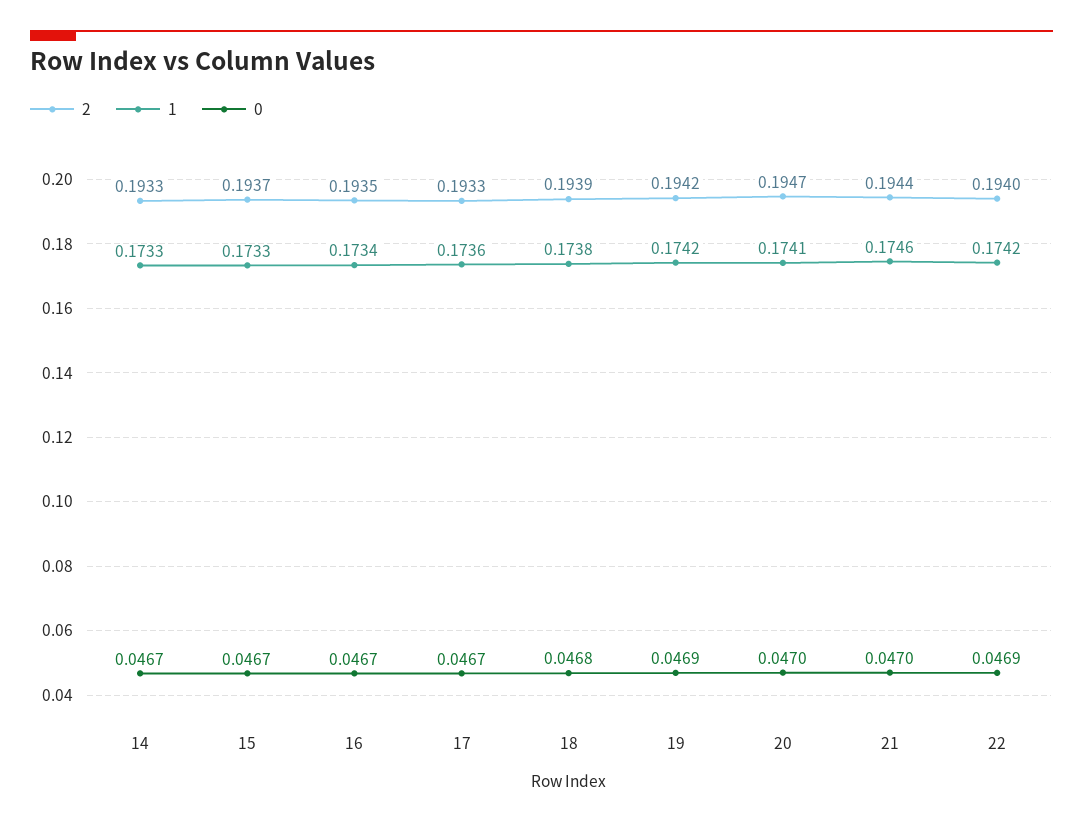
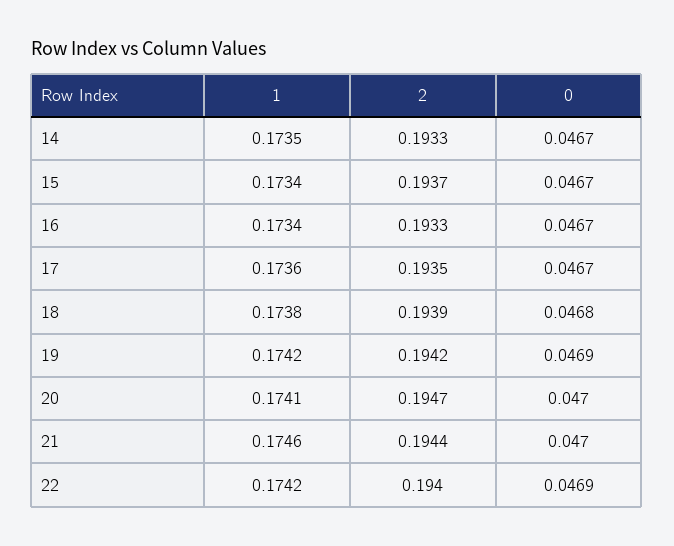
1, 14: 0.1733 -> 0.1735
1, 15: 0.1733 -> 0.1734
2, 16: 0.1935 -> 0.1933
2, 17: 0.1933 -> 0.1935

